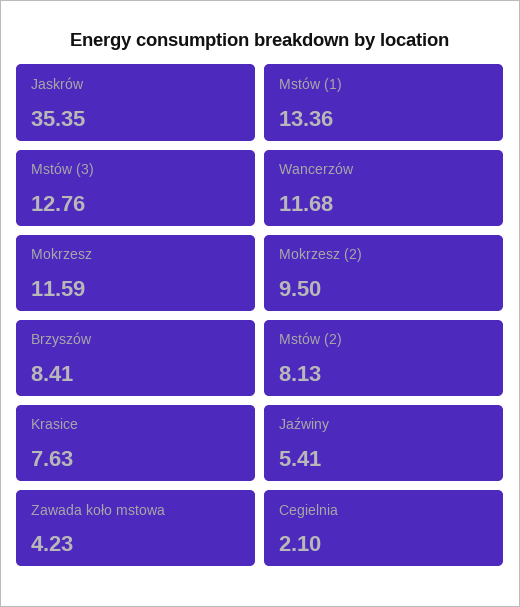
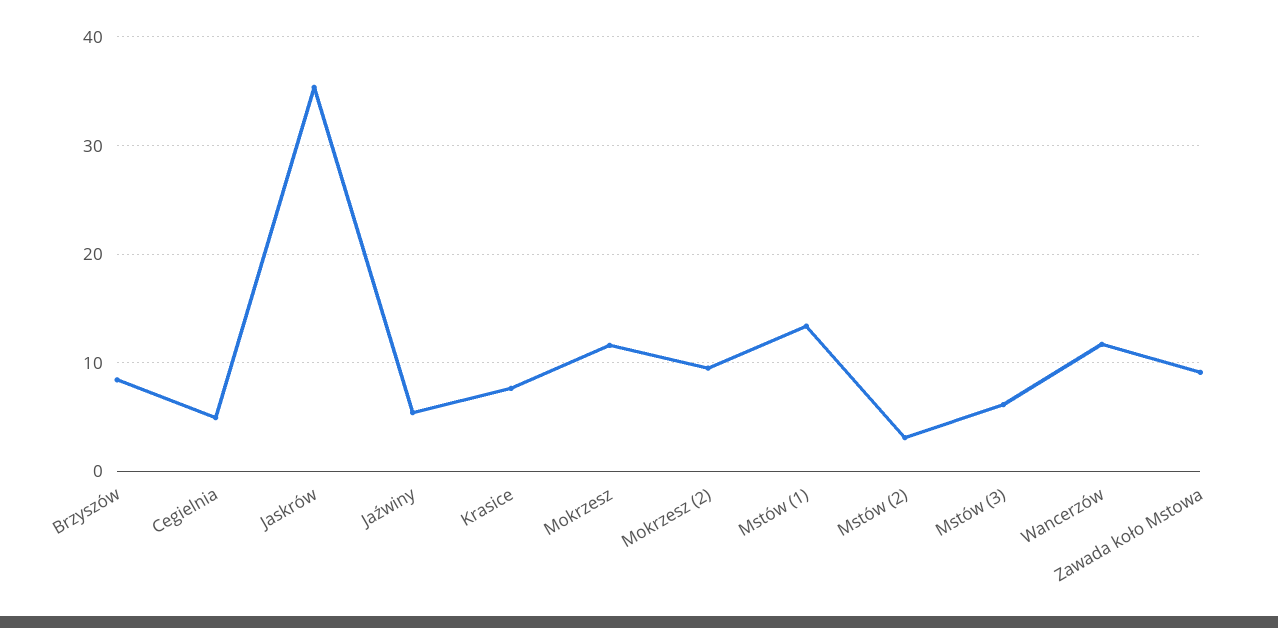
Mstów (3): 12.76 -> 6
Mstów (2): 8.13 -> 3
Zawada koło mstowa: 4.23 -> 9
Cegielnia: 2.1 -> 5

